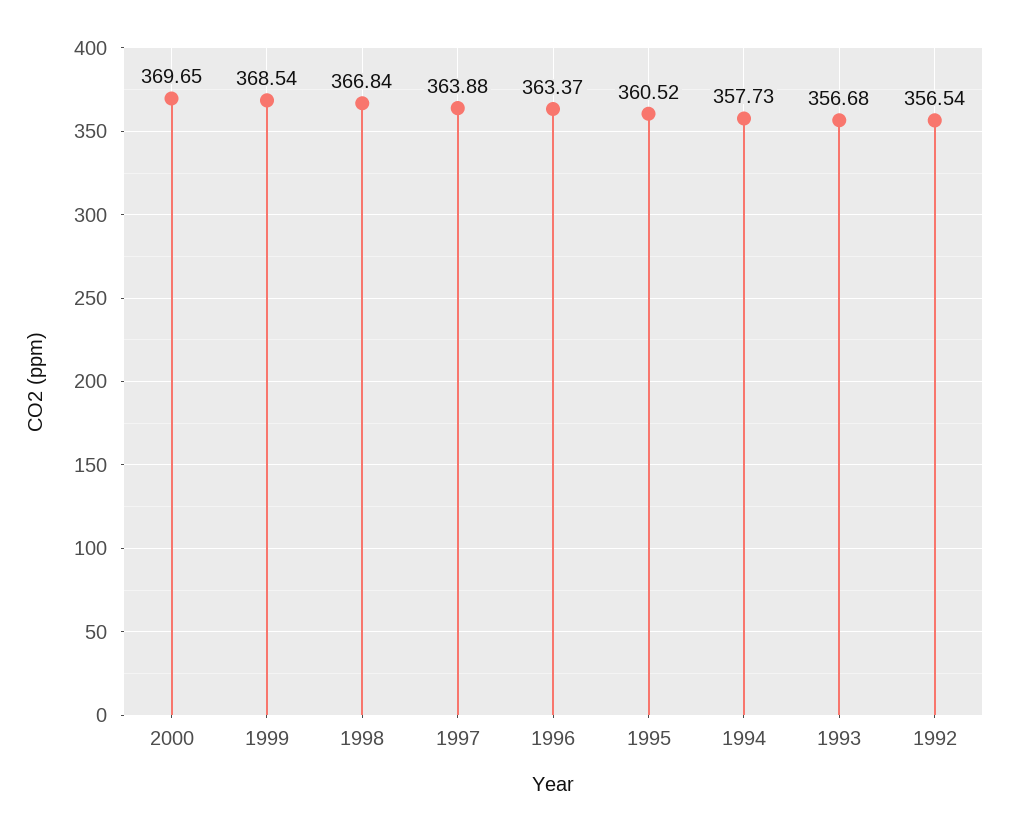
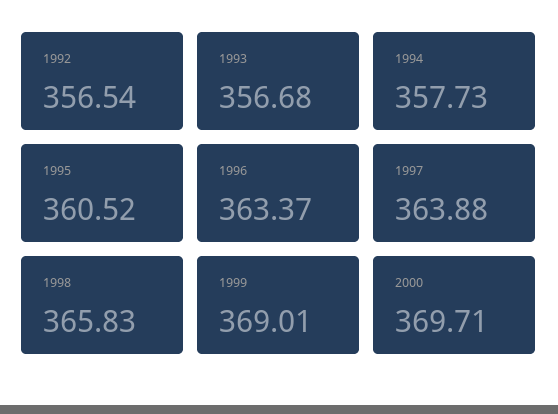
2000: 369.65 -> 369.71
1999: 368.54 -> 369.01
1998: 366.84 -> 365.83

